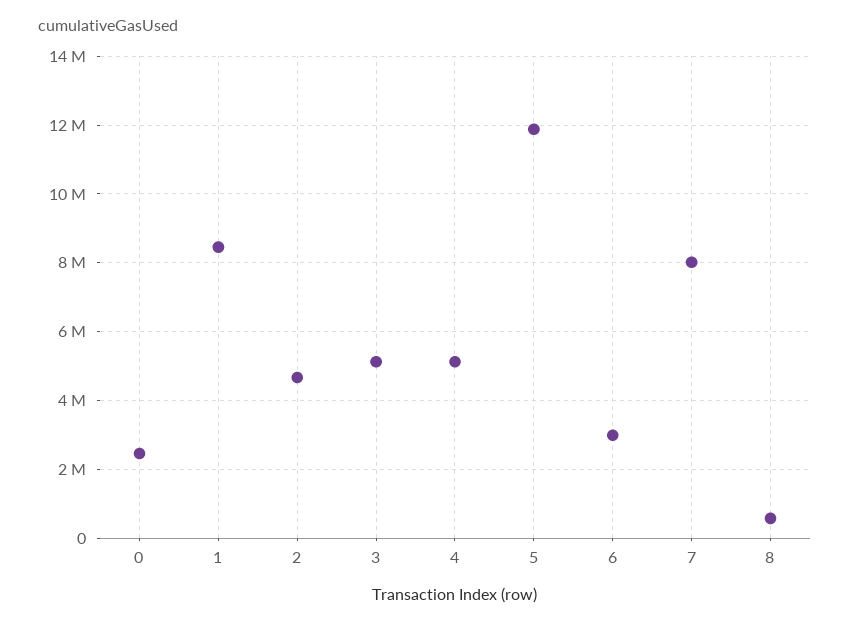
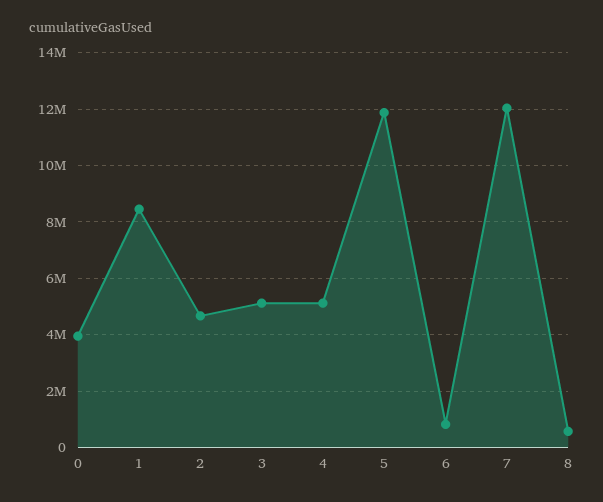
0: 2400000 -> 4000000
6: 3000000 -> 750000
7: 8000000 -> 12000000

